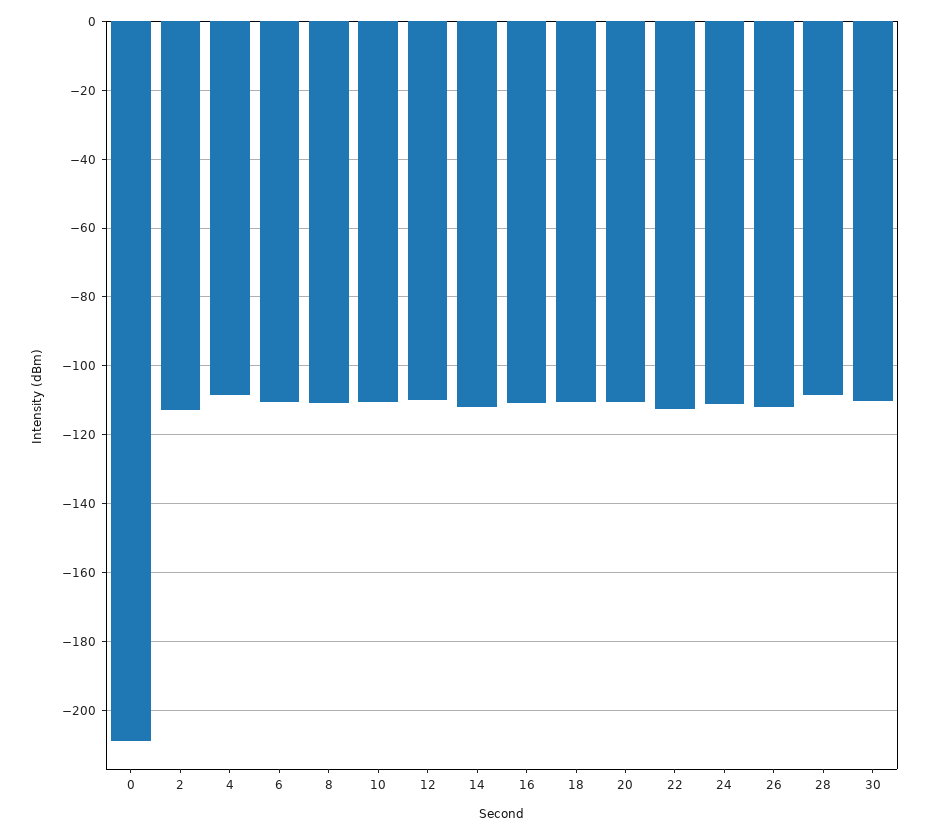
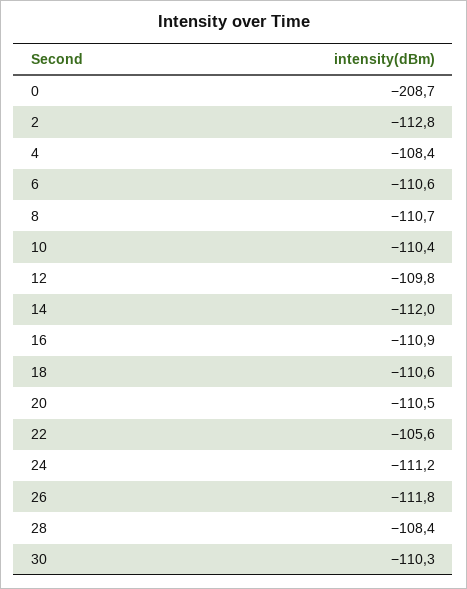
22: -112 -> -105.6

